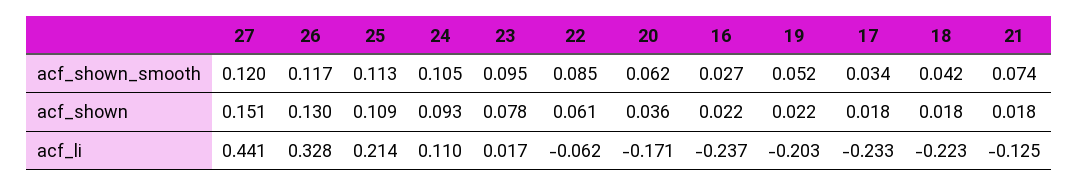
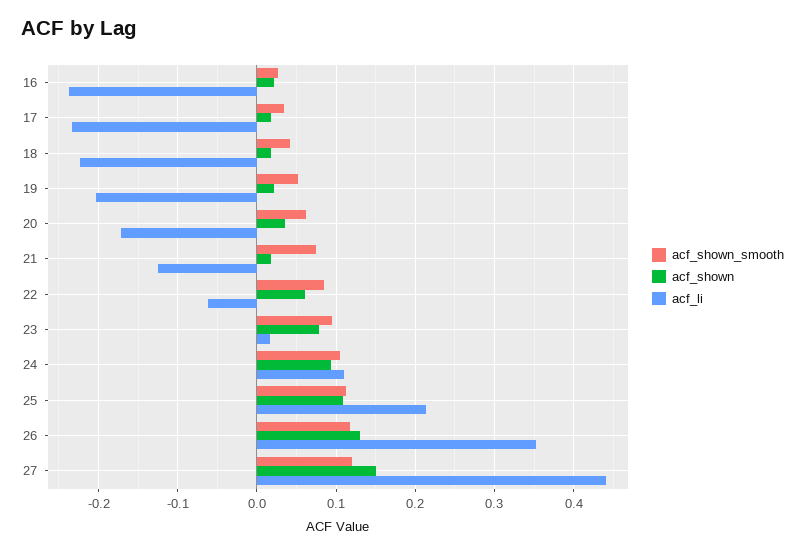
acf_li, 26: 0.328 -> 0.35

